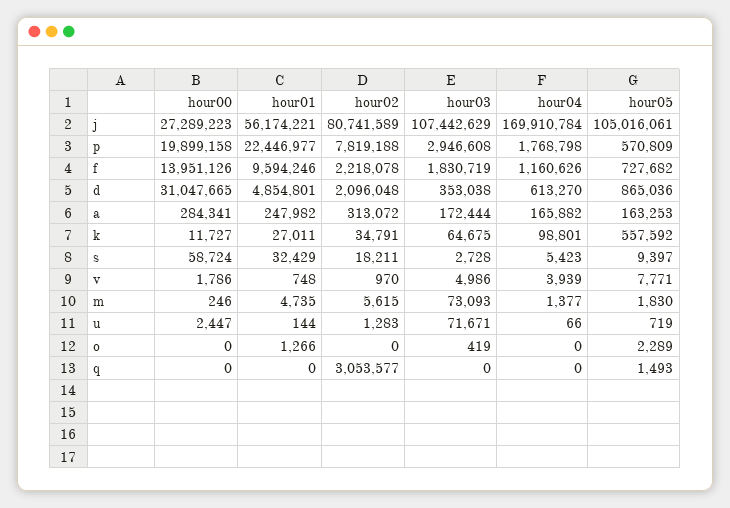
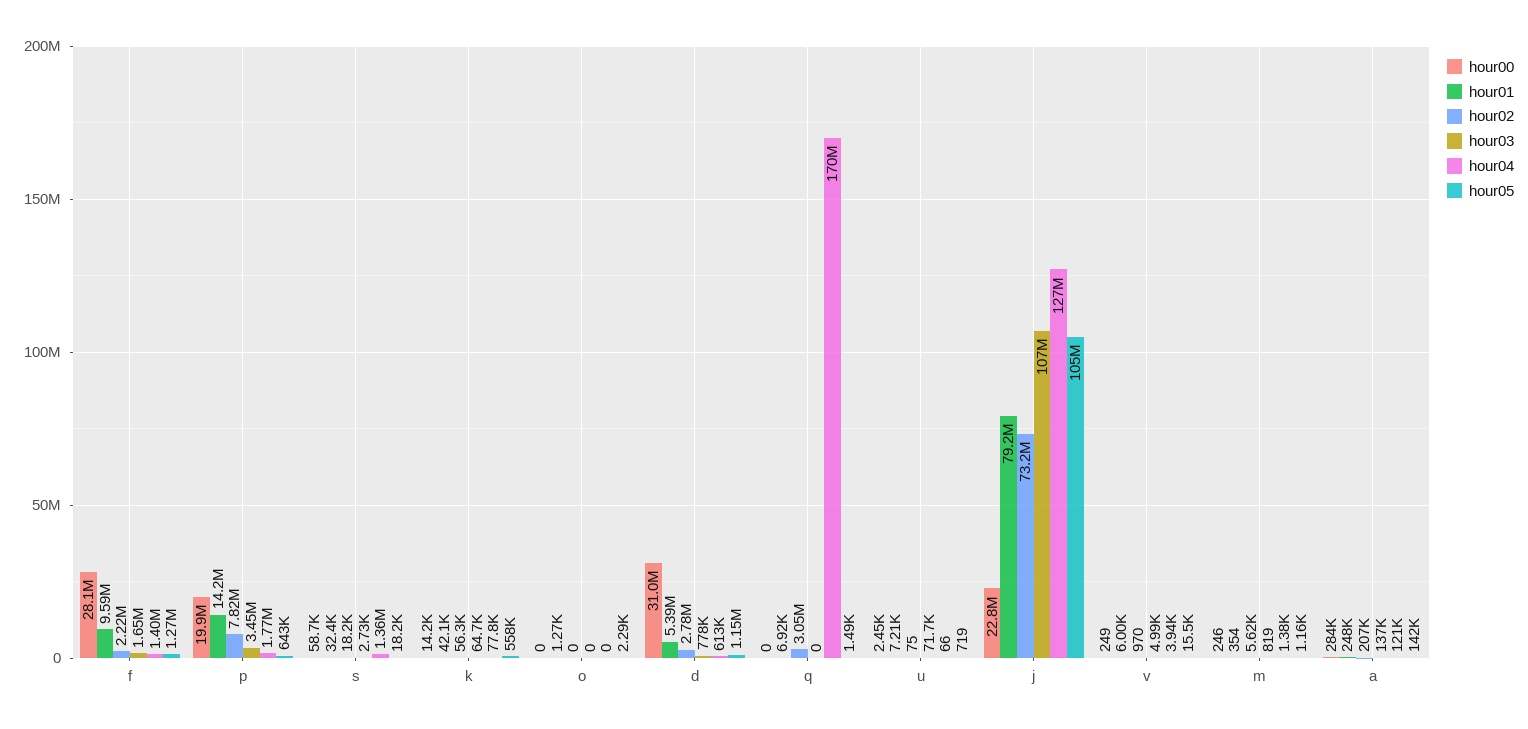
hour00, j: 27289223 -> 22800000
hour01, j: 56174221 -> 79200000
hour02, j: 80741589 -> 73200000
hour04, j: 169910784 -> 127000000
hour01, p: 22446977 -> 14200000
hour03, p: 2946608 -> 3450000
hour05, p: 570809 -> 643000
hour00, f: 13951126 -> 28100000
hour03, f: 1830719 -> 1650000
hour04, f: 1160626 -> 1400000
hour05, f: 727682 -> 1270000
hour01, d: 4854801 -> 5390000
hour02, d: 2096048 -> 2780000
hour03, d: 353038 -> 778000
hour05, d: 865036 -> 1150000
hour02, a: 313072 -> 207000
hour03, a: 172444 -> 137000
hour04, a: 165882 -> 121000
hour05, a: 163253 -> 142000
hour00, k: 11727 -> 14200
hour01, k: 27011 -> 42100
hour02, k: 34791 -> 56300
hour04, k: 98801 -> 77800
hour04, s: 5423 -> 1360000
hour05, s: 9397 -> 18200
hour00, v: 1786 -> 249
hour01, v: 748 -> 6000
hour05, v: 7771 -> 15500
hour01, m: 4735 -> 354
hour03, m: 73093 -> 819
hour05, m: 1830 -> 1160
hour01, u: 144 -> 7210
hour02, u: 1283 -> 75
hour03, o: 419 -> 0
hour01, q: 0 -> 6920
hour04, q: 0 -> 170000000

